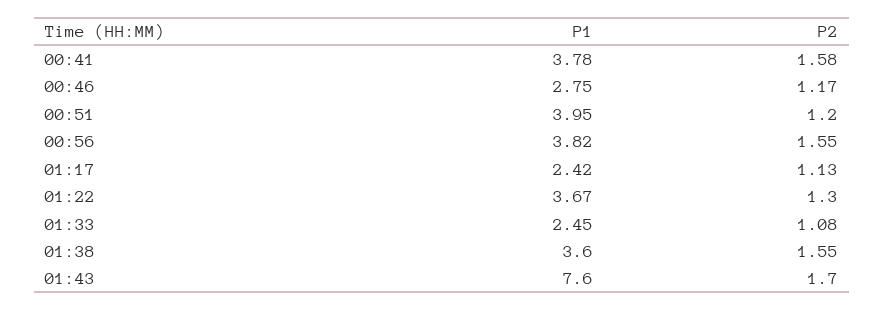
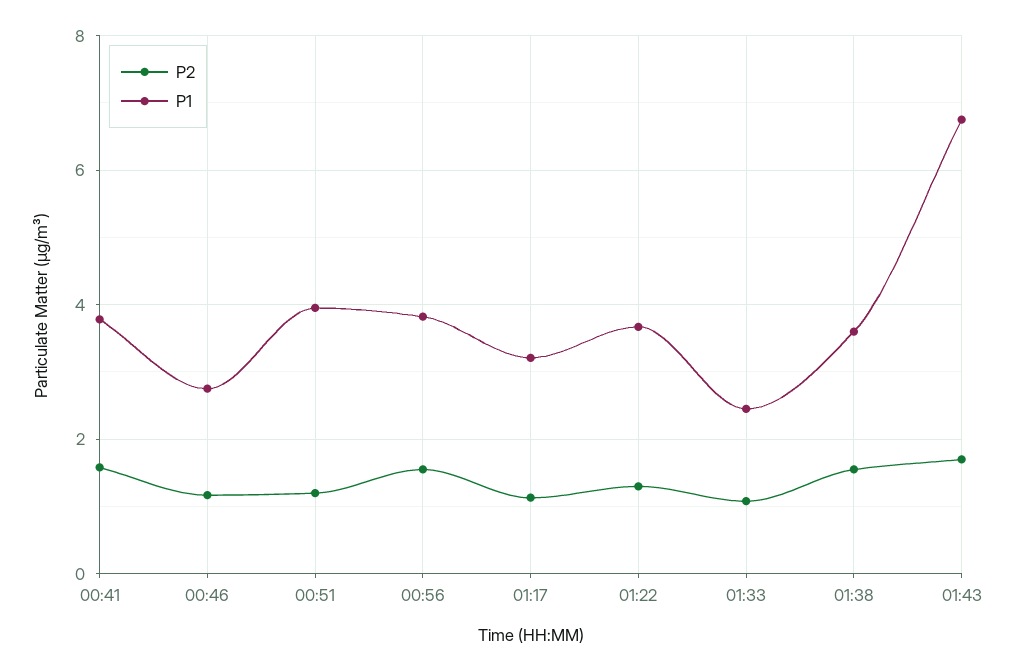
P1, 01:17: 2.42 -> 3.2
P1, 01:43: 7.6 -> 6.8

